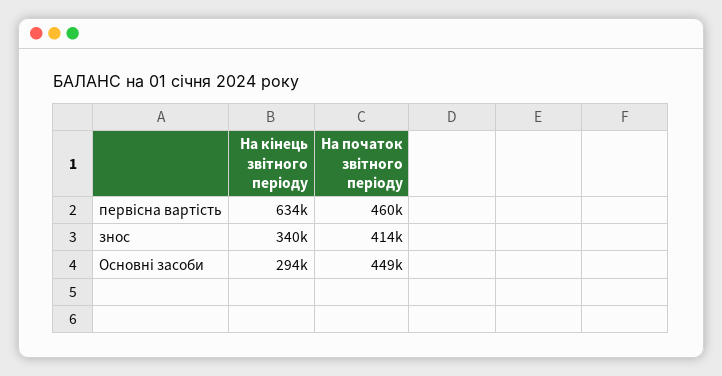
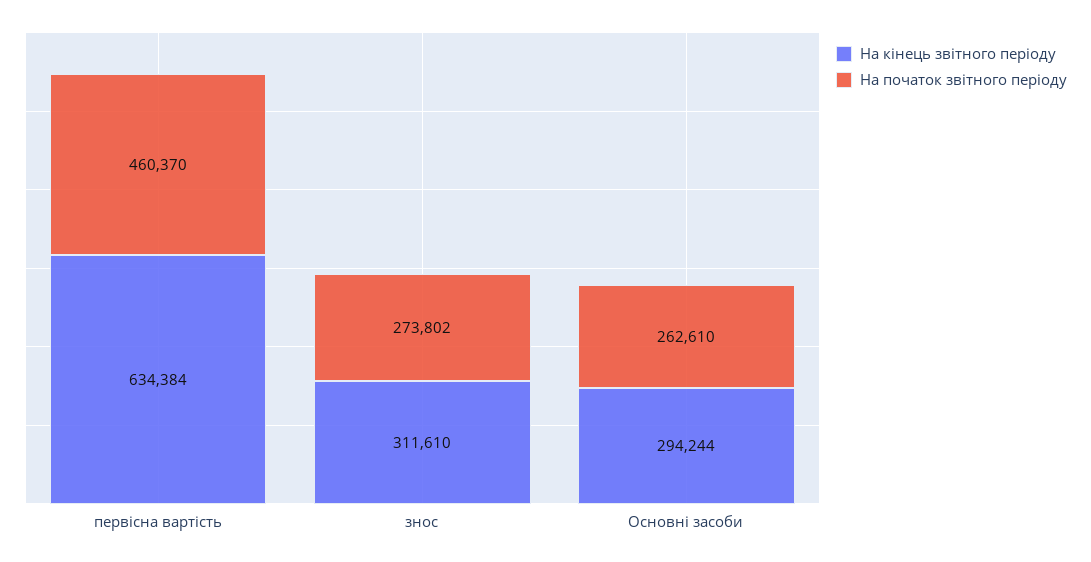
На кінець звітного періоду, знос: 340000 -> 311610
На початок звітного періоду, знос: 414000 -> 273802
На початок звітного періоду, Основні засоби: 449000 -> 262610

